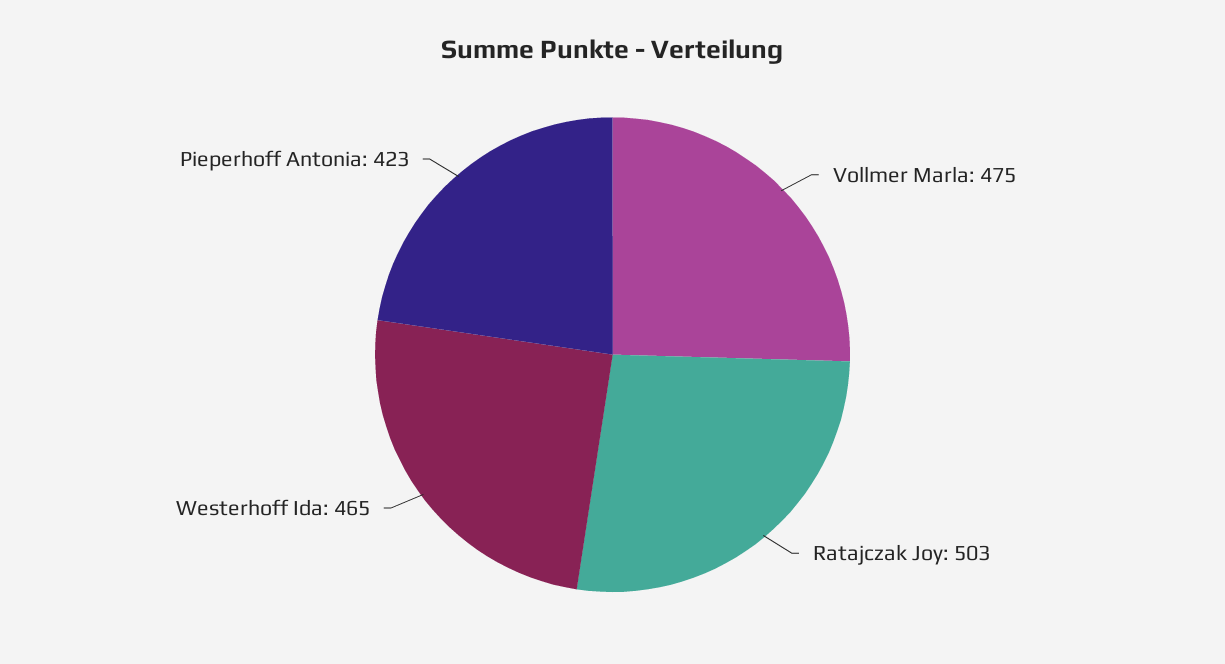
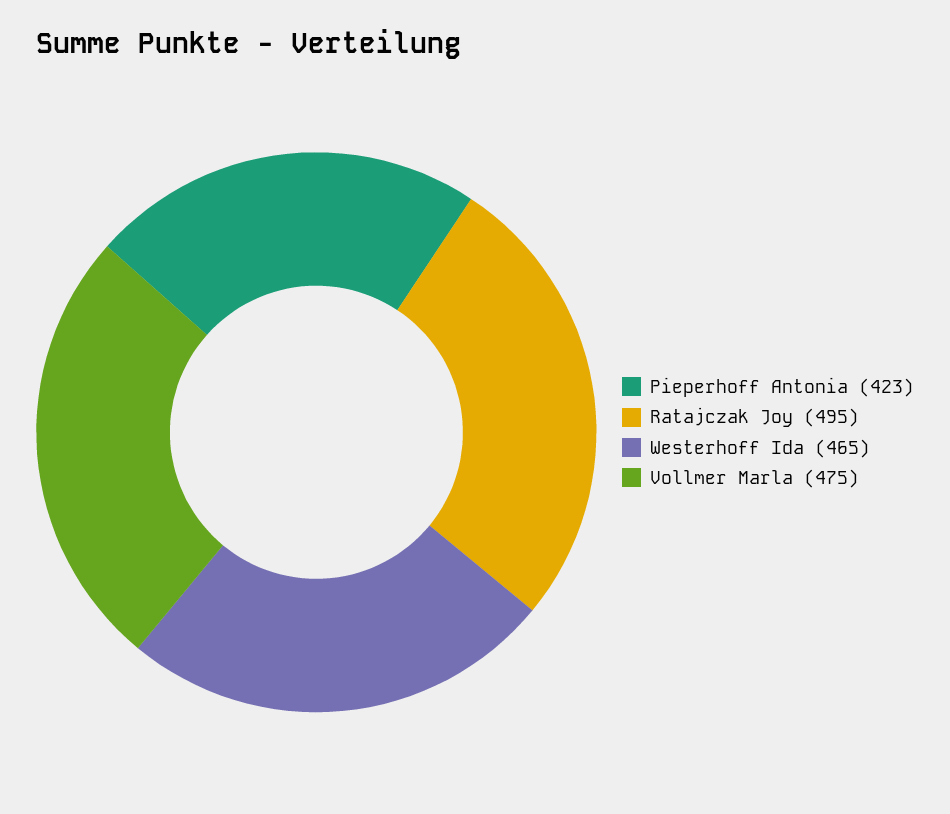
Ratajczak Joy: 503 -> 495

